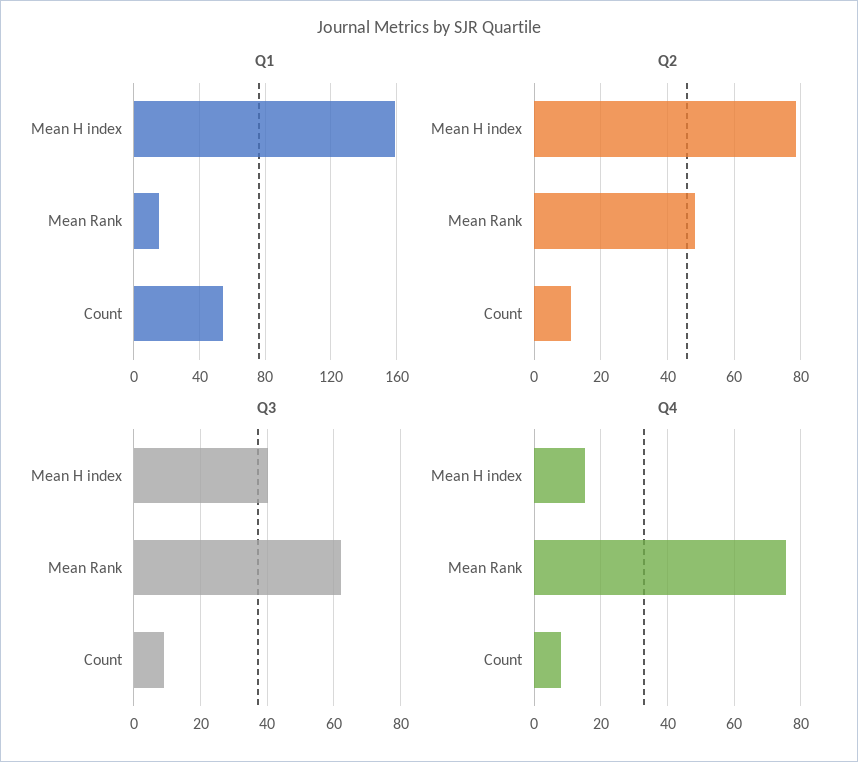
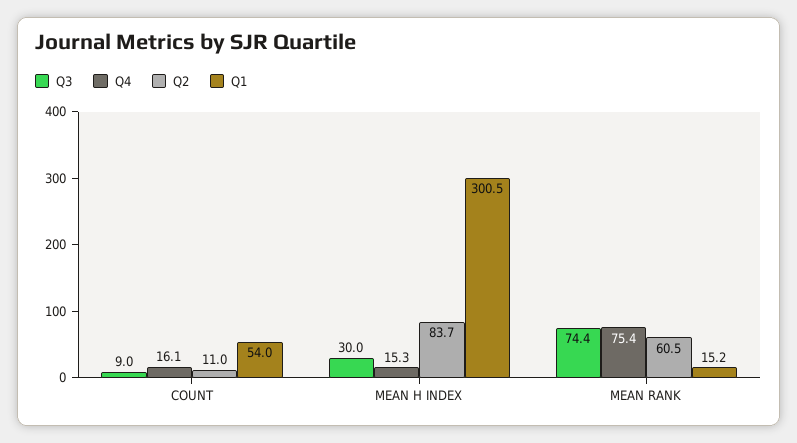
Q1, Mean H index: 160 -> 300.5
Q2, Mean H index: 78 -> 83.7
Q2, Mean Rank: 48 -> 60.5
Q3, Mean H index: 40 -> 30
Q3, Mean Rank: 62 -> 74.4
Q4, Count: 8 -> 16.1

